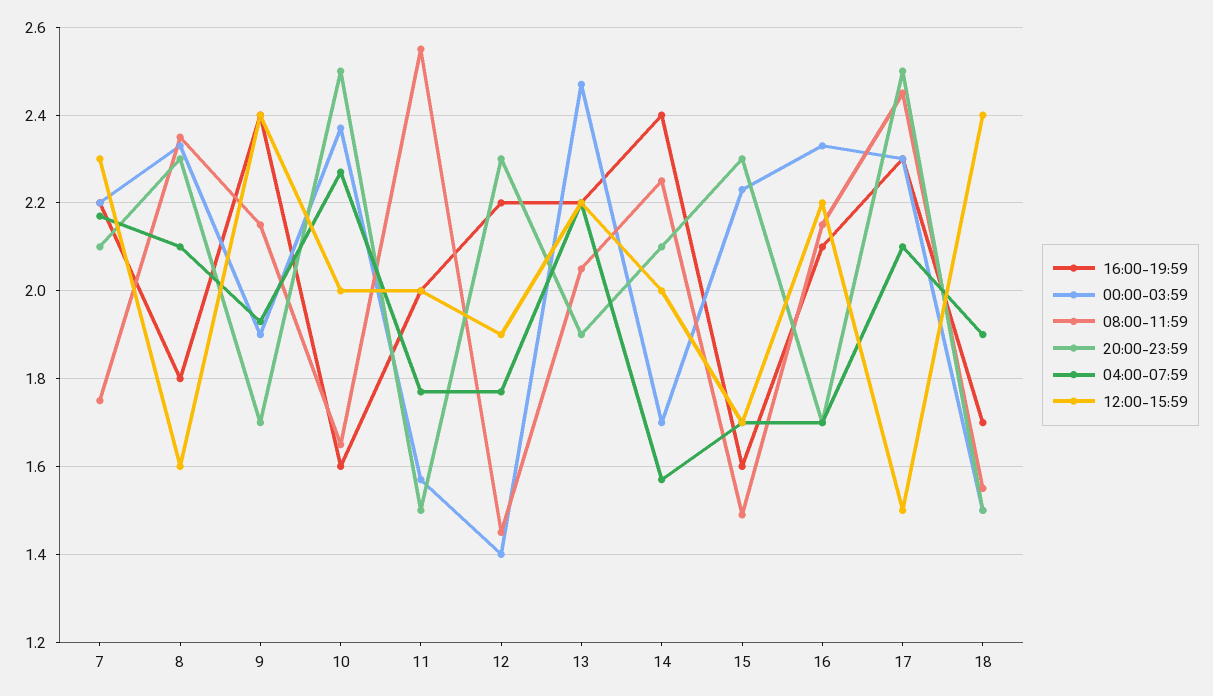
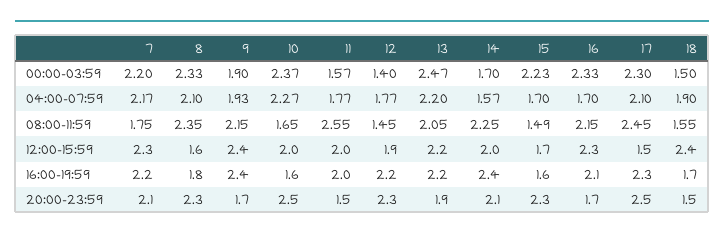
12:00-15:59, 16: 2.2 -> 2.3

